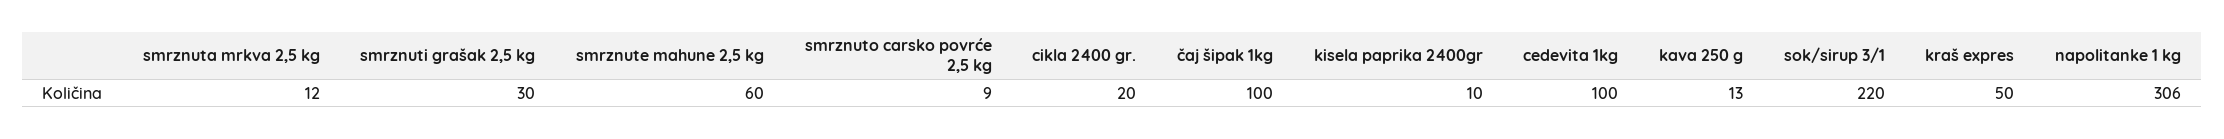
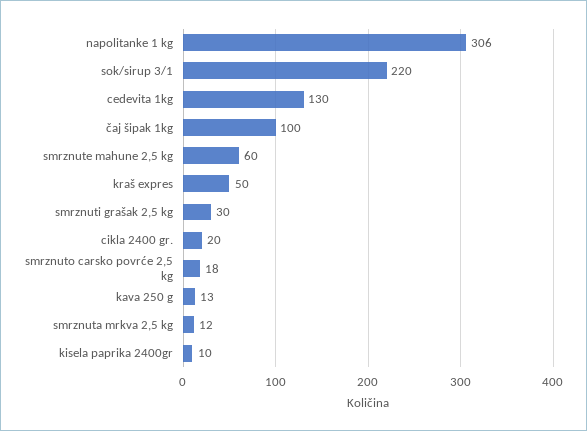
smrznuto carsko povrće 2,5 kg: 9 -> 18
cedevita 1kg: 100 -> 130

